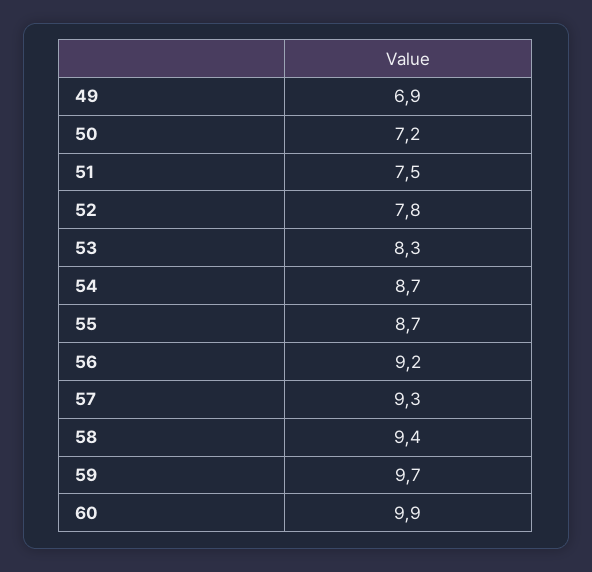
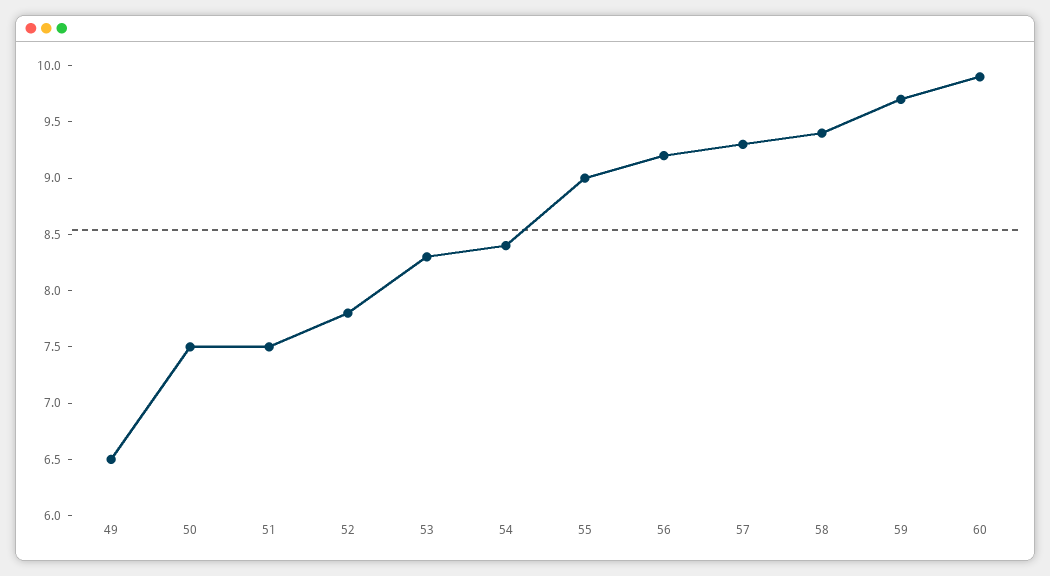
49: 6.9 -> 6.5
50: 7.2 -> 7.5
54: 8.7 -> 8.4
55: 8.7 -> 9

